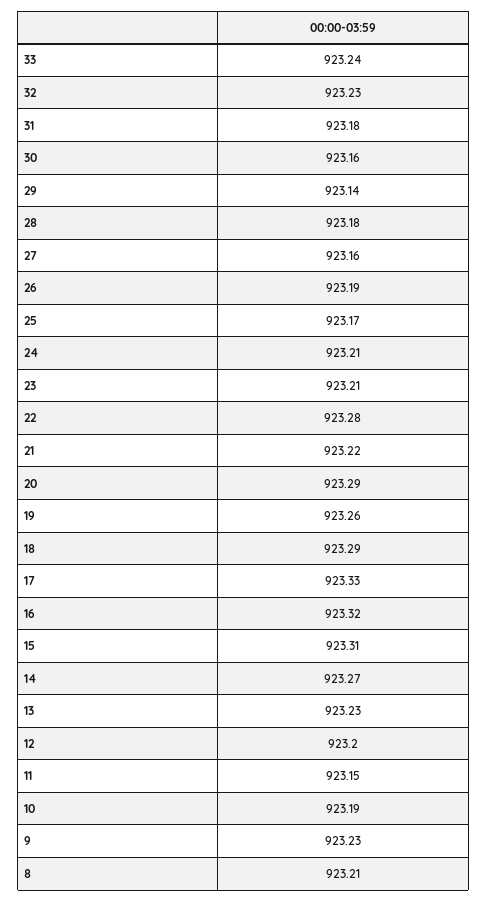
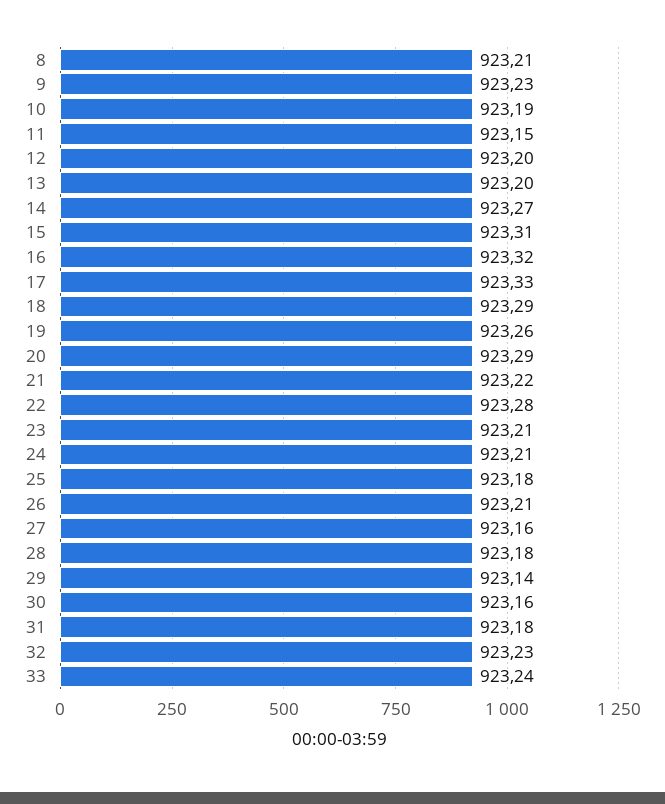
26: 923.19 -> 923.21
25: 923.17 -> 923.18
13: 923.23 -> 923.2

